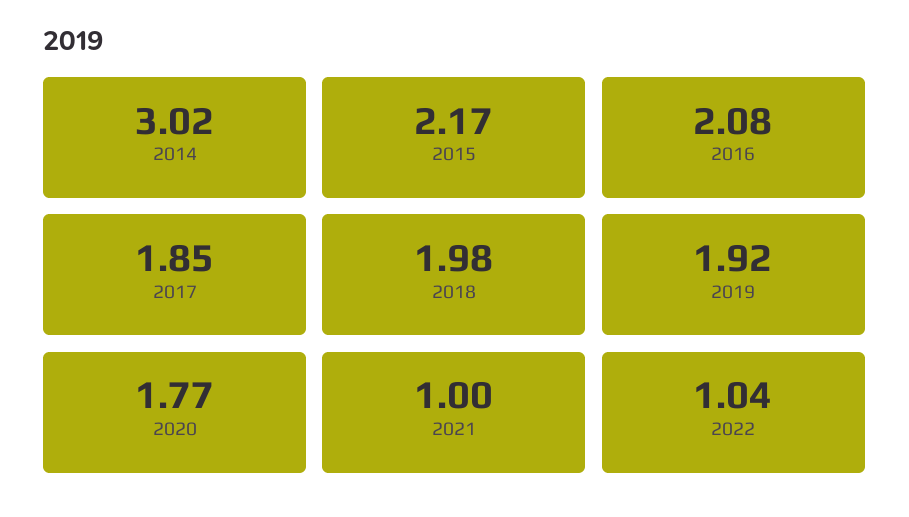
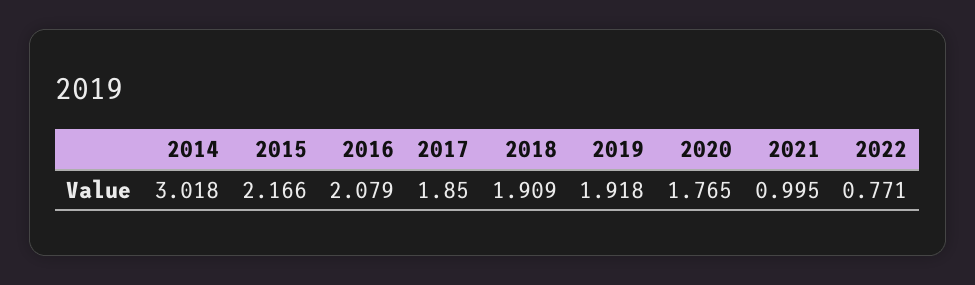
2018: 1.98 -> 1.909
2022: 1.04 -> 0.771

